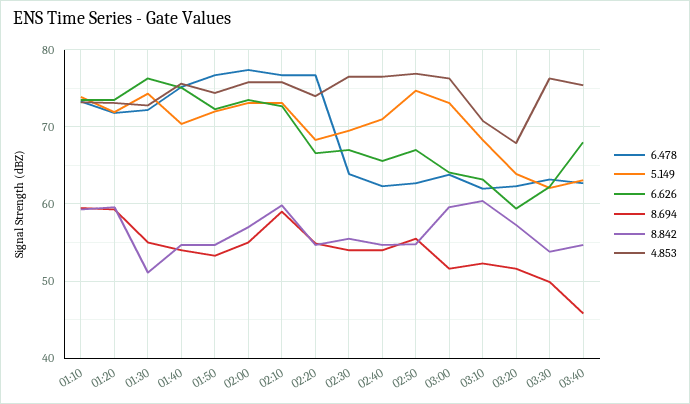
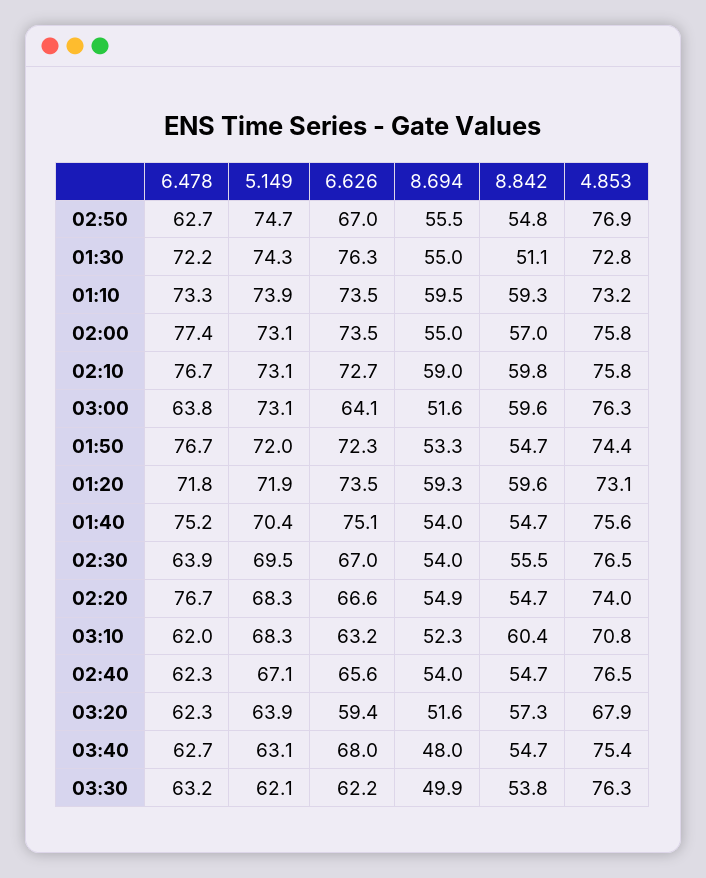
5.149, 02:40: 71 -> 67.1
8.694, 03:40: 46 -> 48

